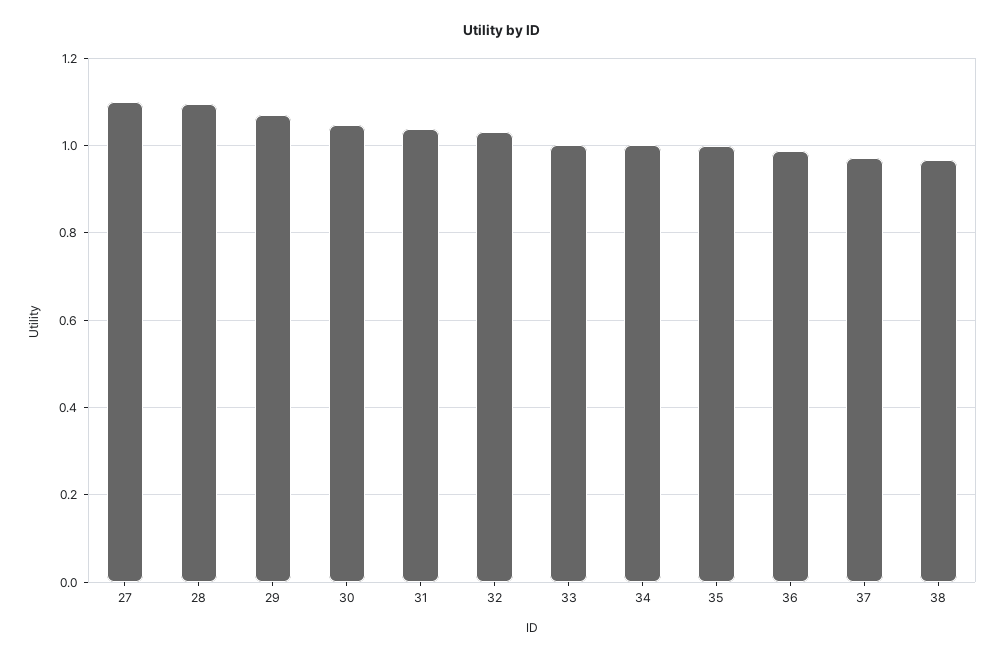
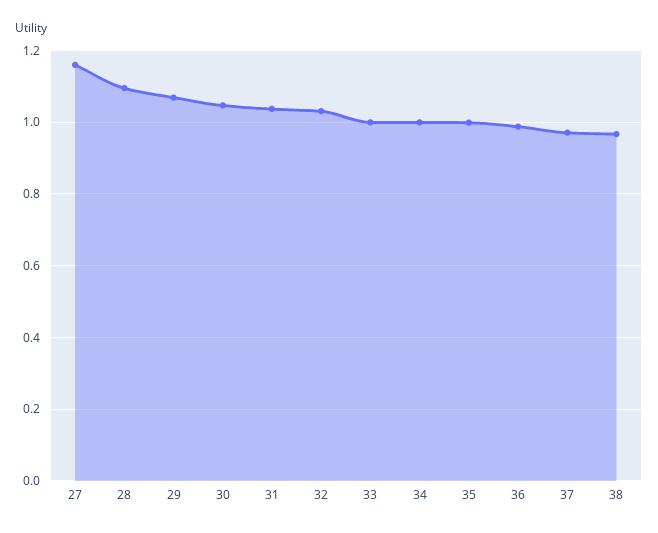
27: 1.1 -> 1.16

